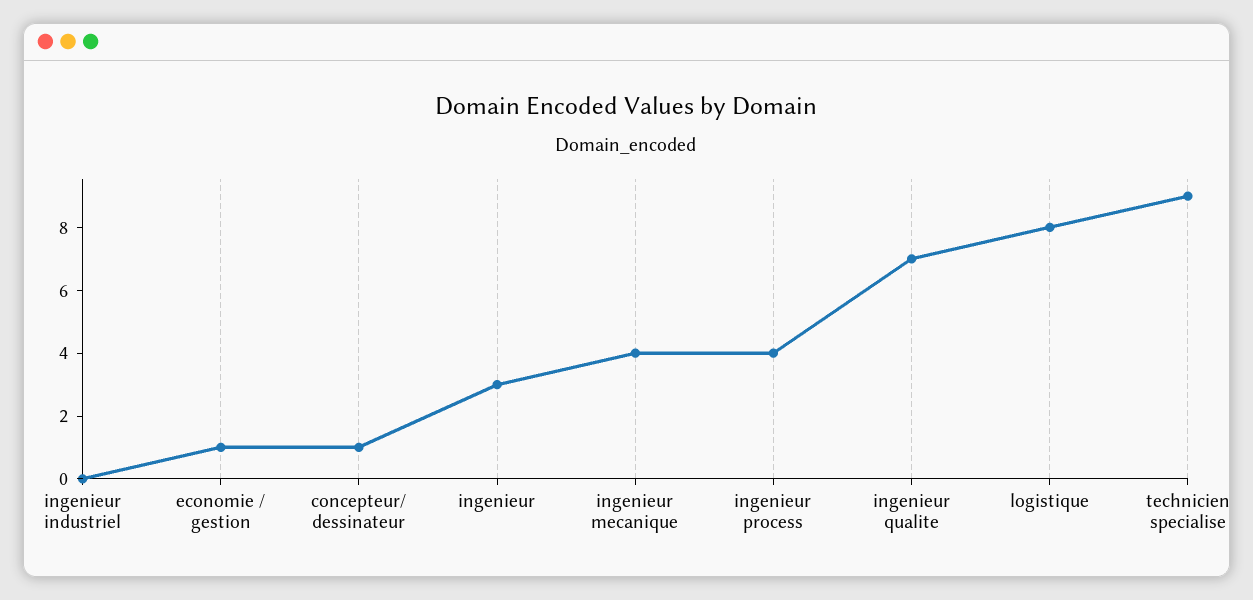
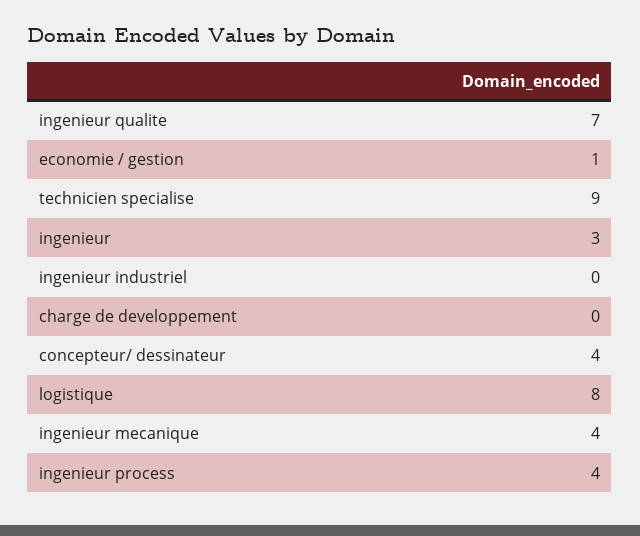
concepteur/ dessinateur: 1 -> 4
charge de developpement: none -> 0

